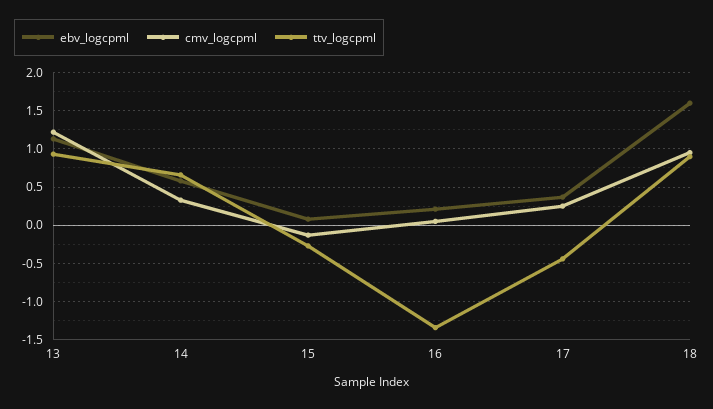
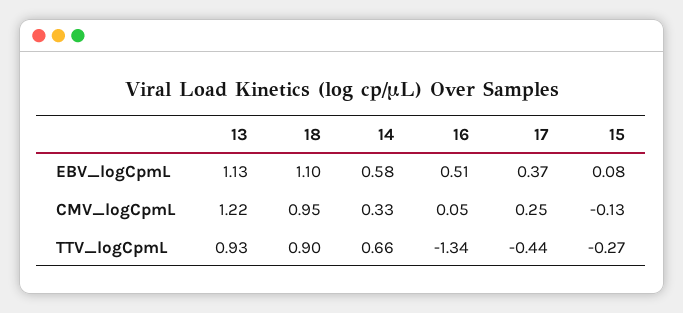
ebv_logcpml, 16: 0.2 -> 0.51
ebv_logcpml, 18: 1.6 -> 1.1

